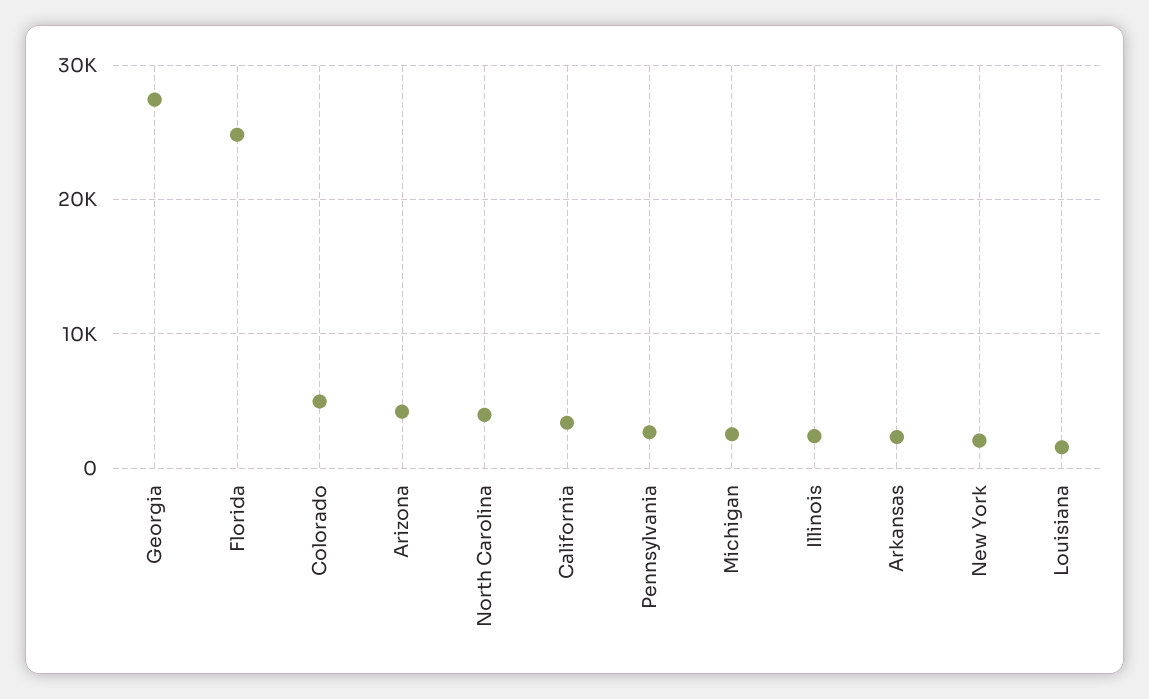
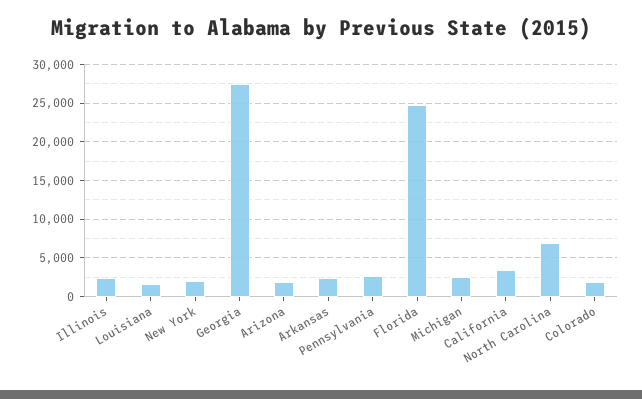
Colorado: 5000 -> 2000
Arizona: 4000 -> 2000
North Carolina: 4000 -> 7000

